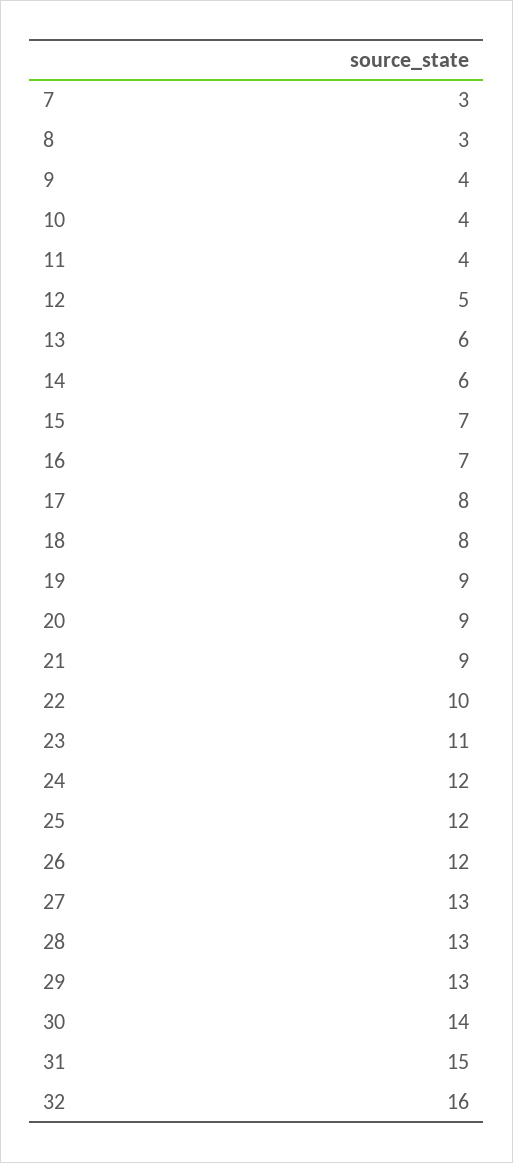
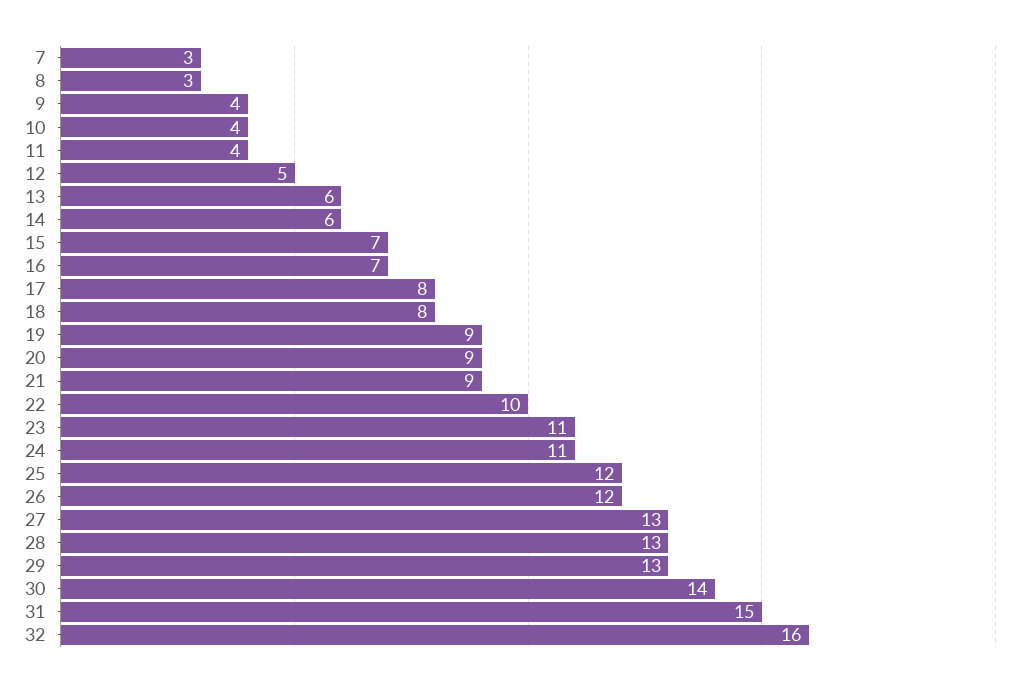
24: 12 -> 11

